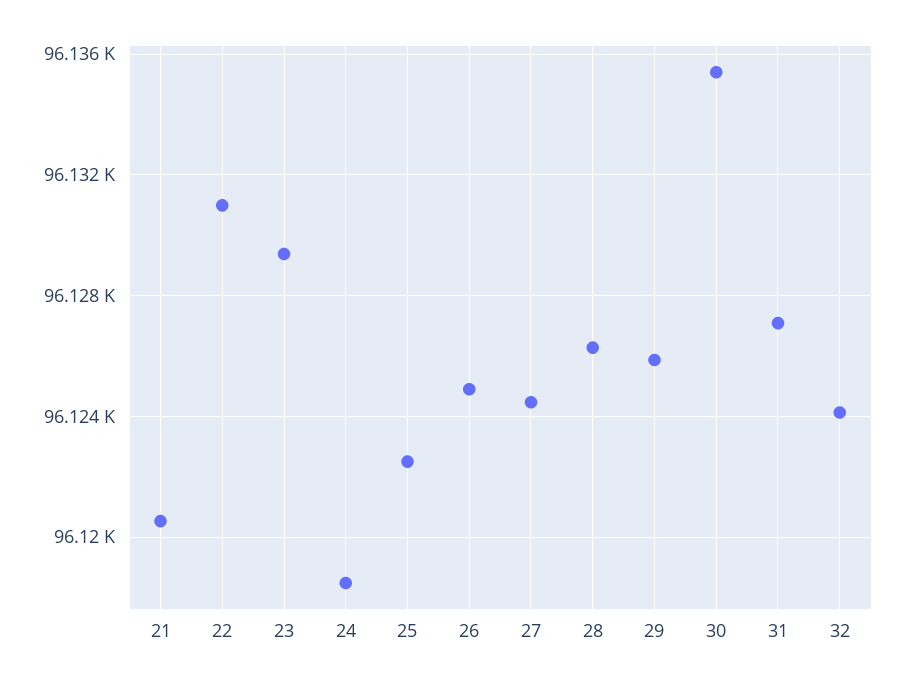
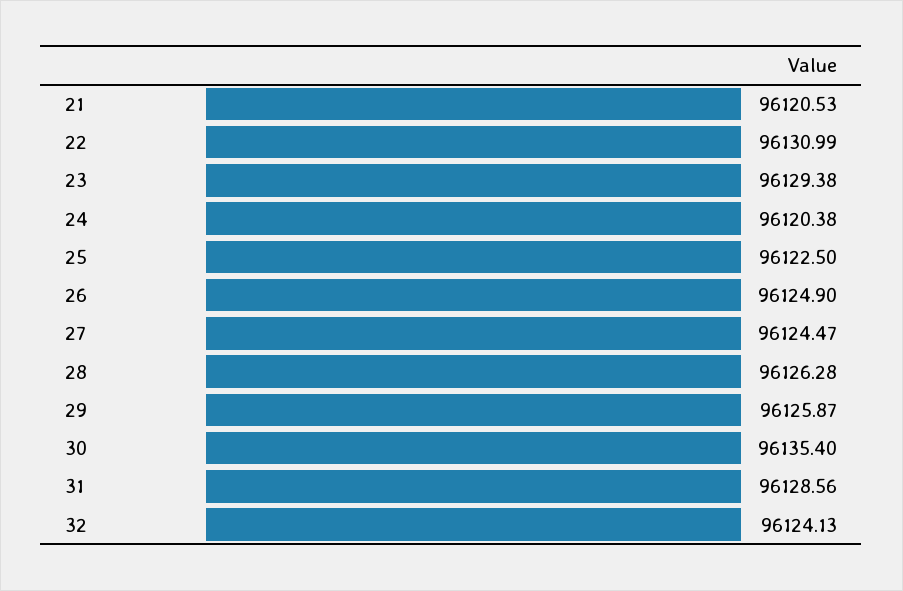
24: 96118.5 -> 96120.38
31: 96127 -> 96128.56

